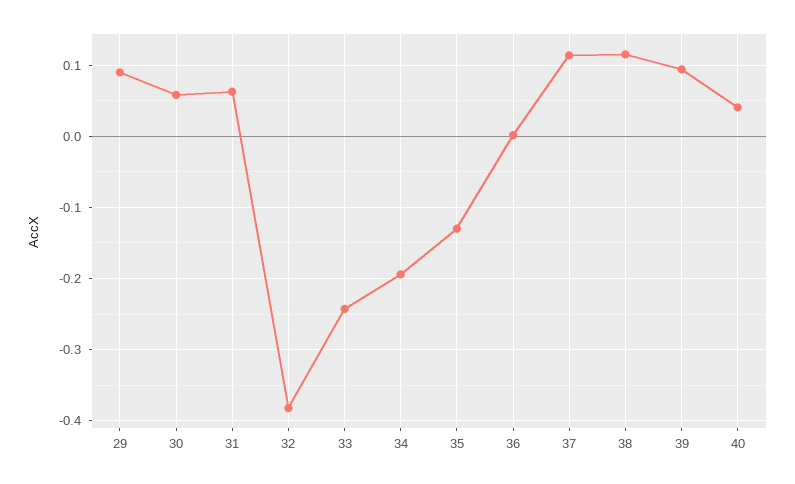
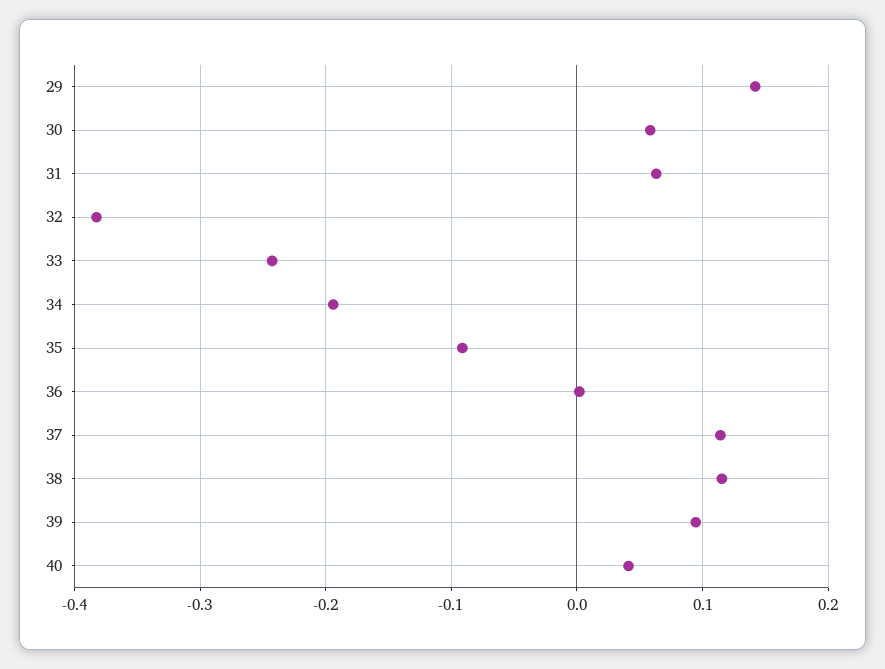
29: 0.09 -> 0.14
35: -0.13 -> -0.09

